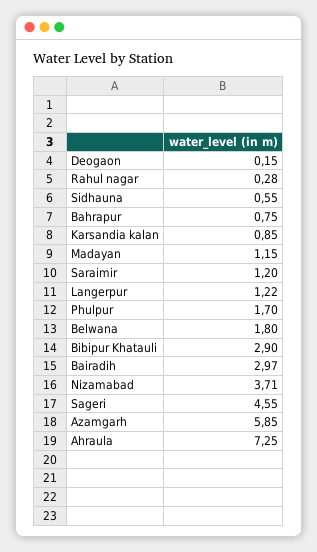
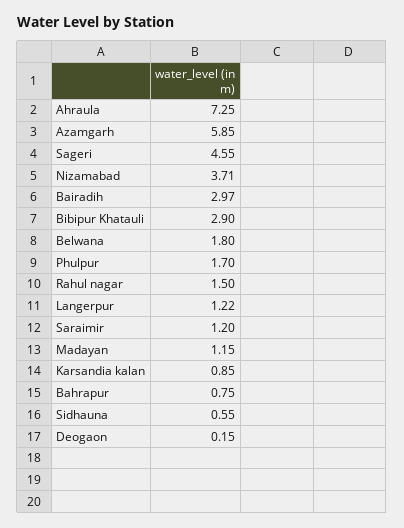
Rahul nagar: 0.28 -> 1.5

